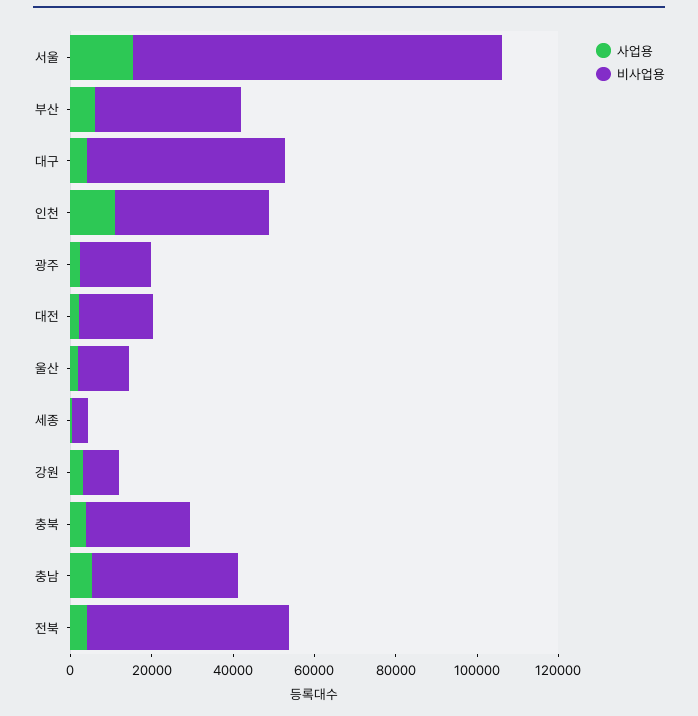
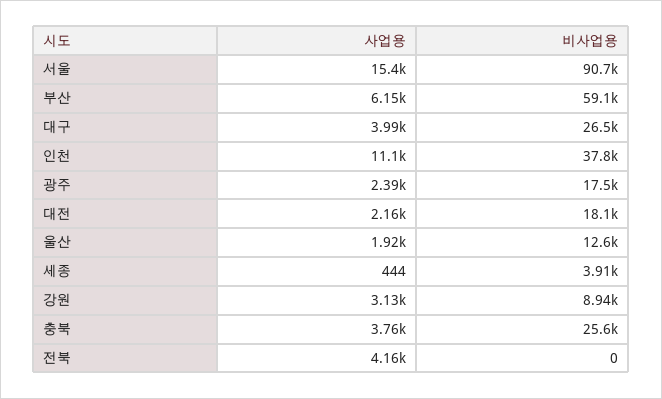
비사업용, 부산: 35000 -> 59100
비사업용, 대구: 50000 -> 26500
사업용, 충남: 5000 -> none
비사업용, 충남: 35000 -> none
비사업용, 전북: 50000 -> 0

